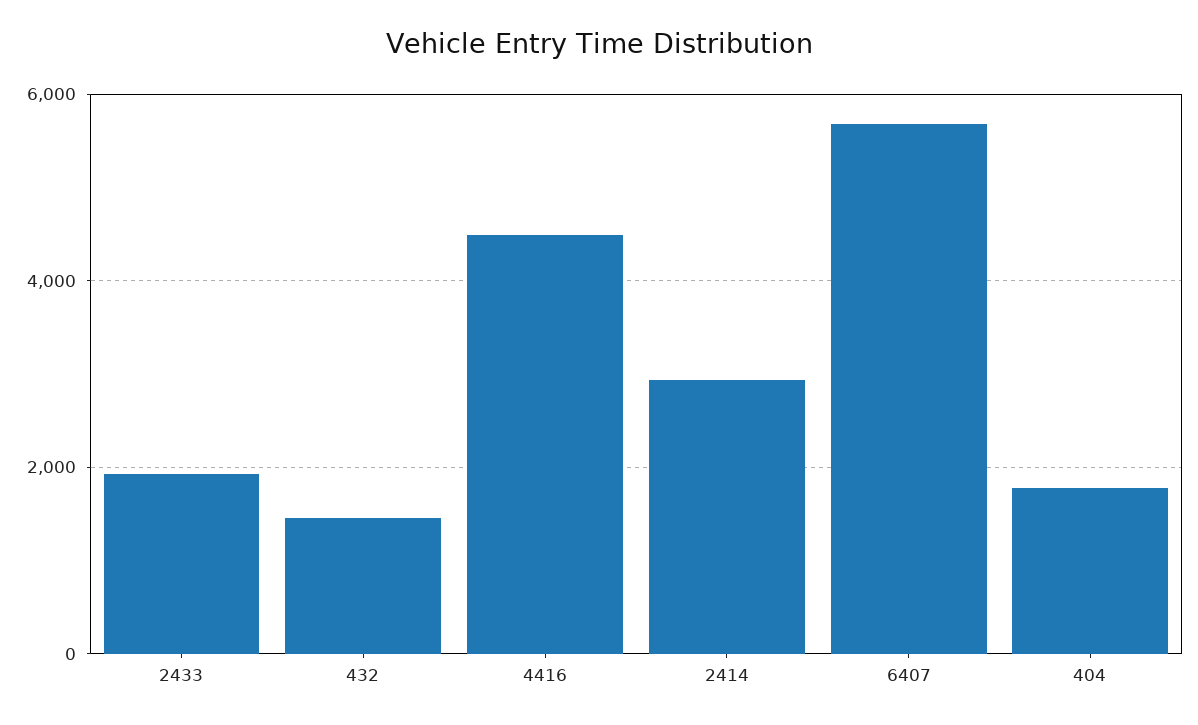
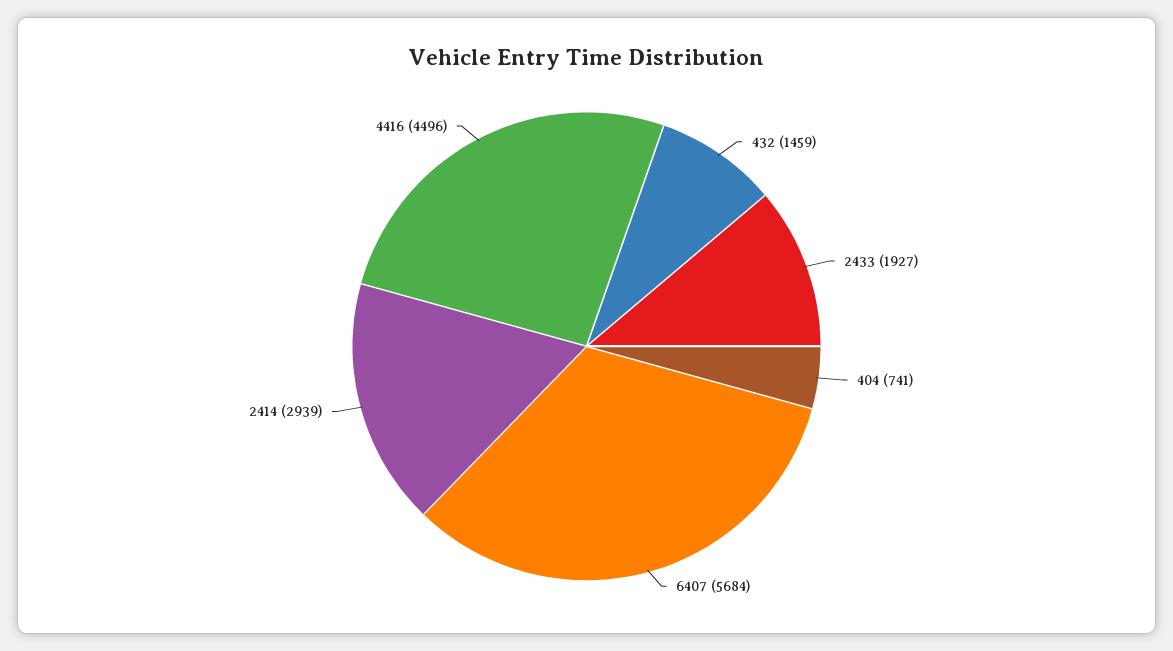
404: 1800 -> 741

